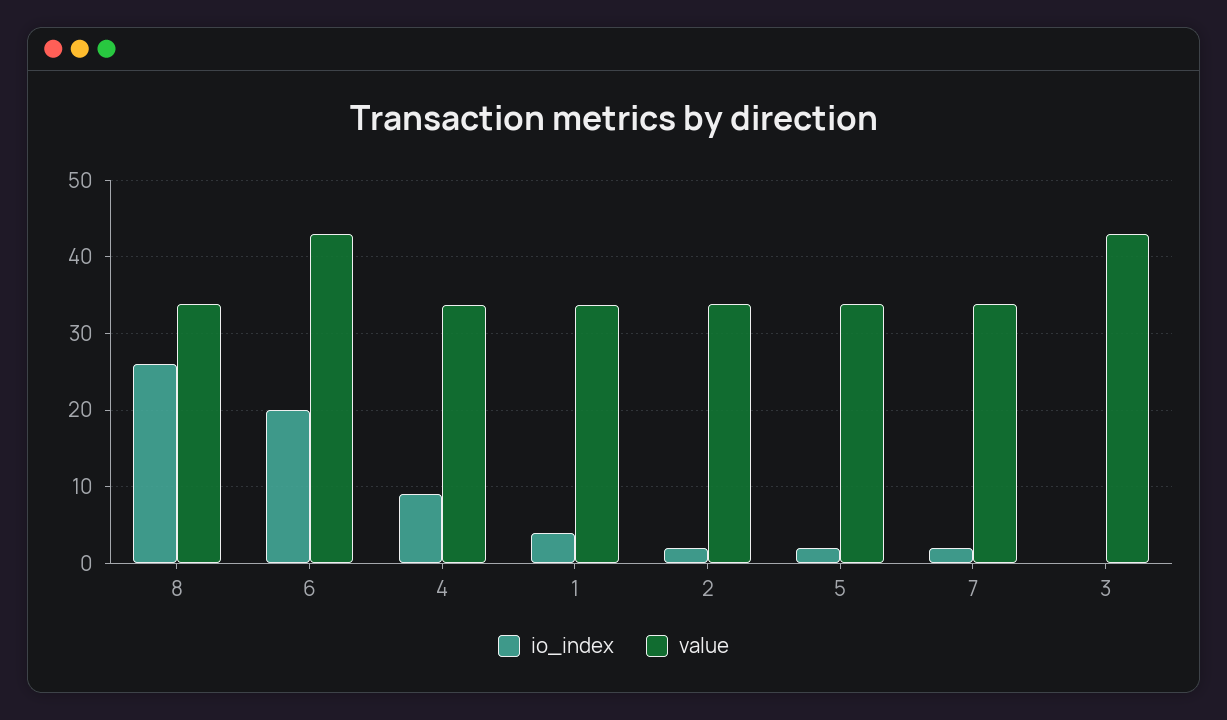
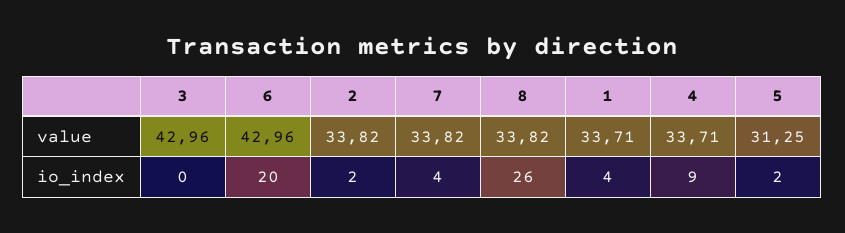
value, 5: 34 -> 31.25
io_index, 7: 2 -> 4

